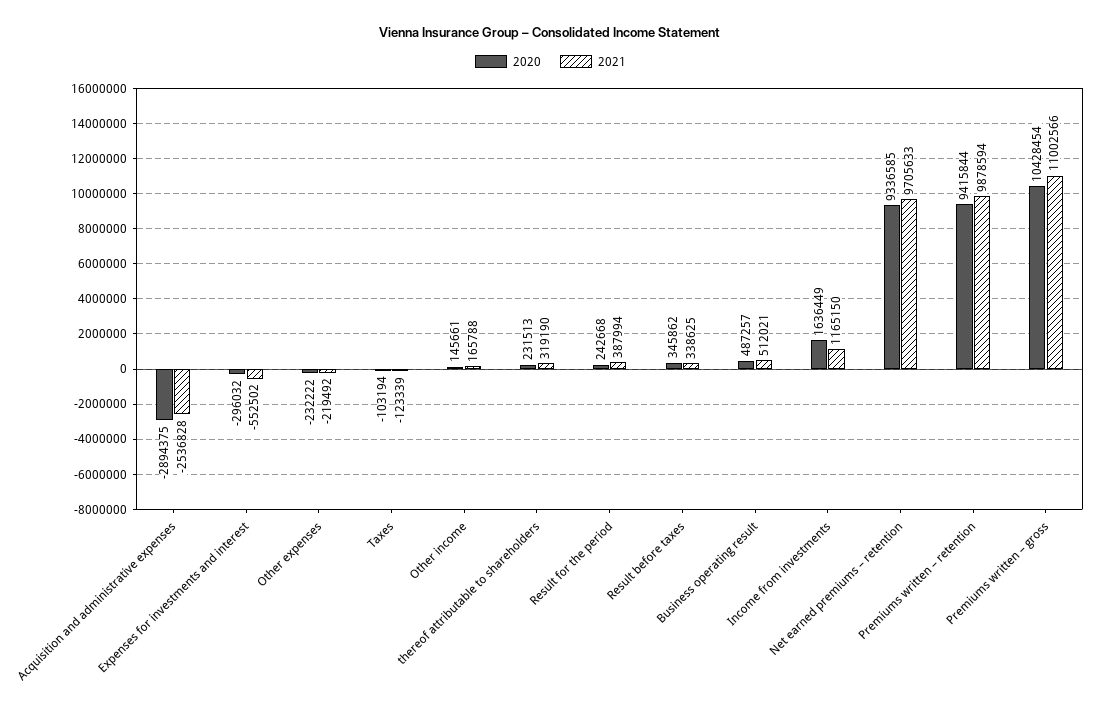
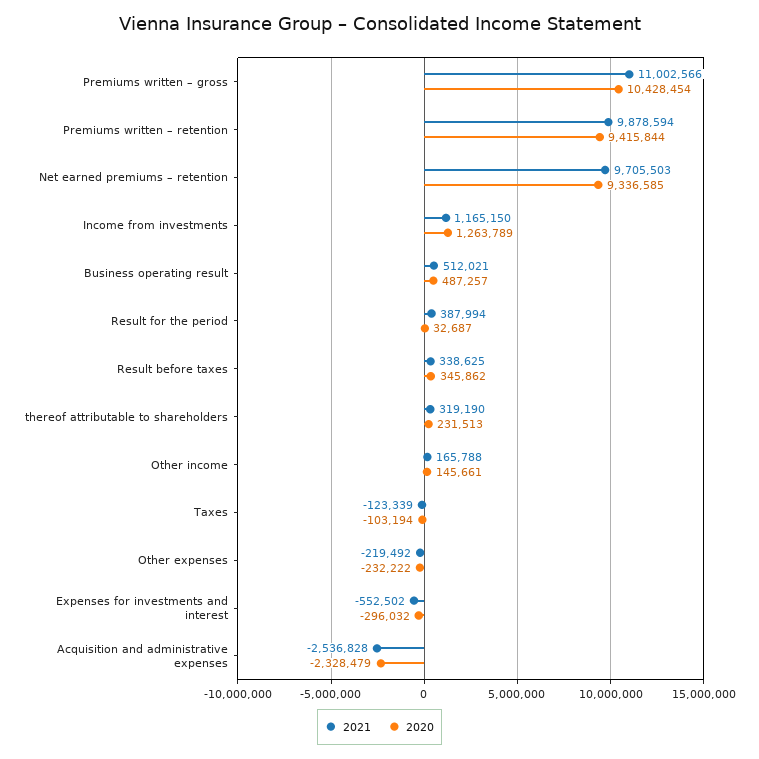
2020, Acquisition and administrative expenses: -2894375 -> -2328479
2020, Result for the period: 242668 -> 32687
2020, Income from investments: 1636449 -> 1263789
2021, Net earned premiums – retention: 9705633 -> 9705503

